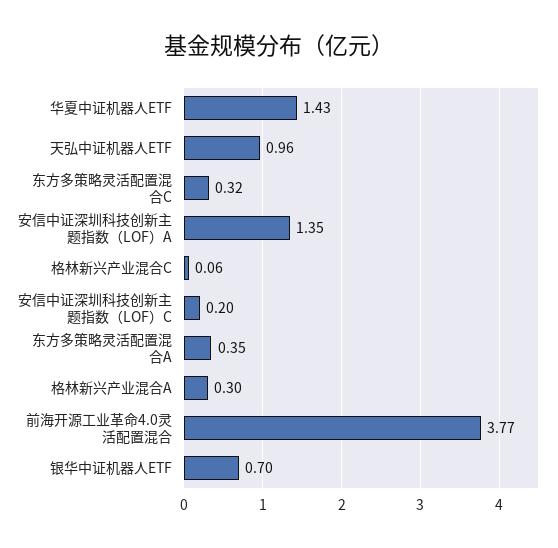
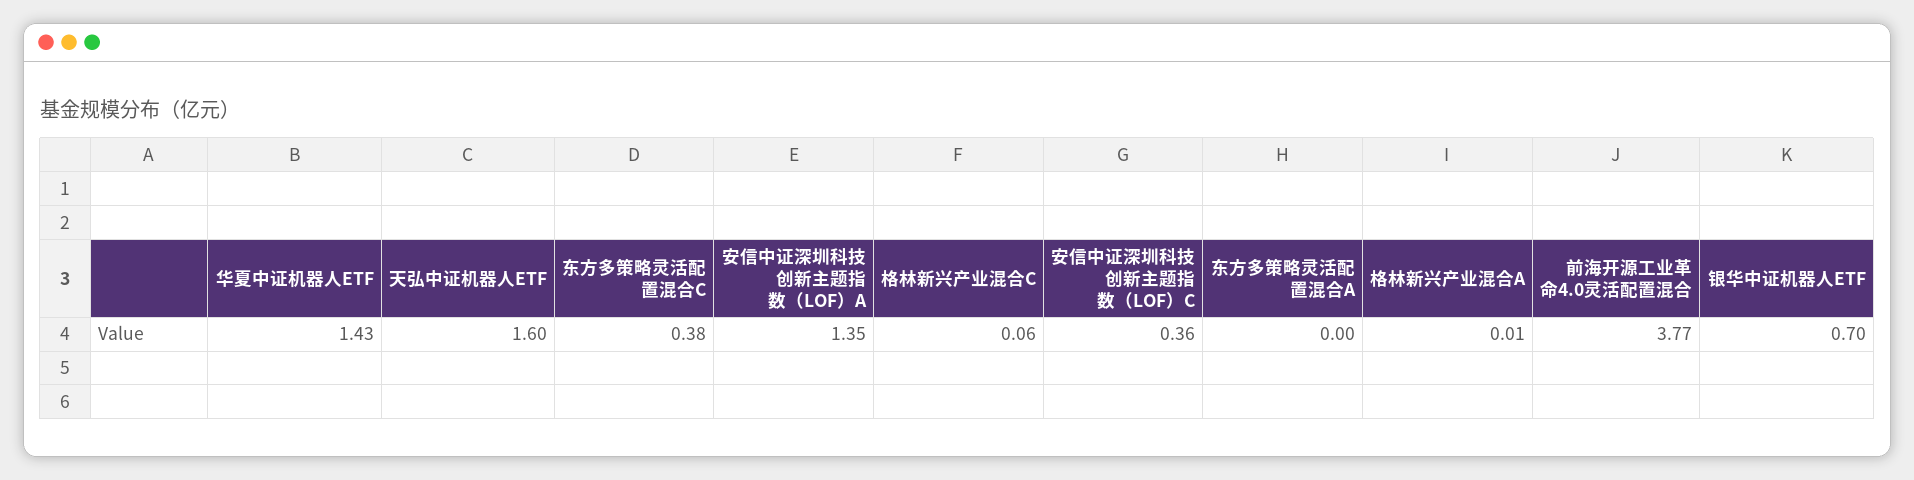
天弘中证机器人ETF: 0.96 -> 1.6
东方多策略灵活配置混合C: 0.32 -> 0.38
安信中证深圳科技创新主题指数（LOF）C: 0.2 -> 0.36
东方多策略灵活配置混合A: 0.35 -> 0
格林新兴产业混合A: 0.3 -> 0.01

